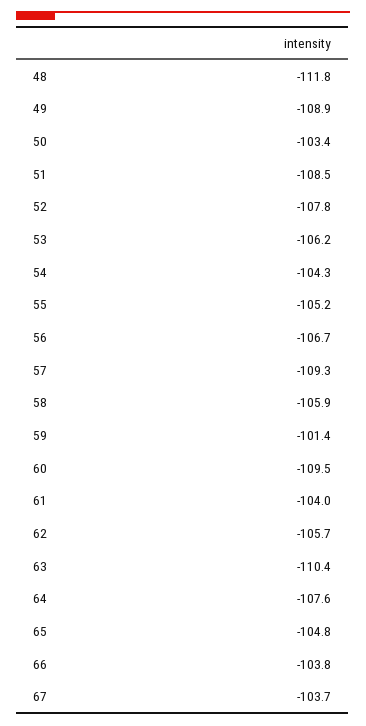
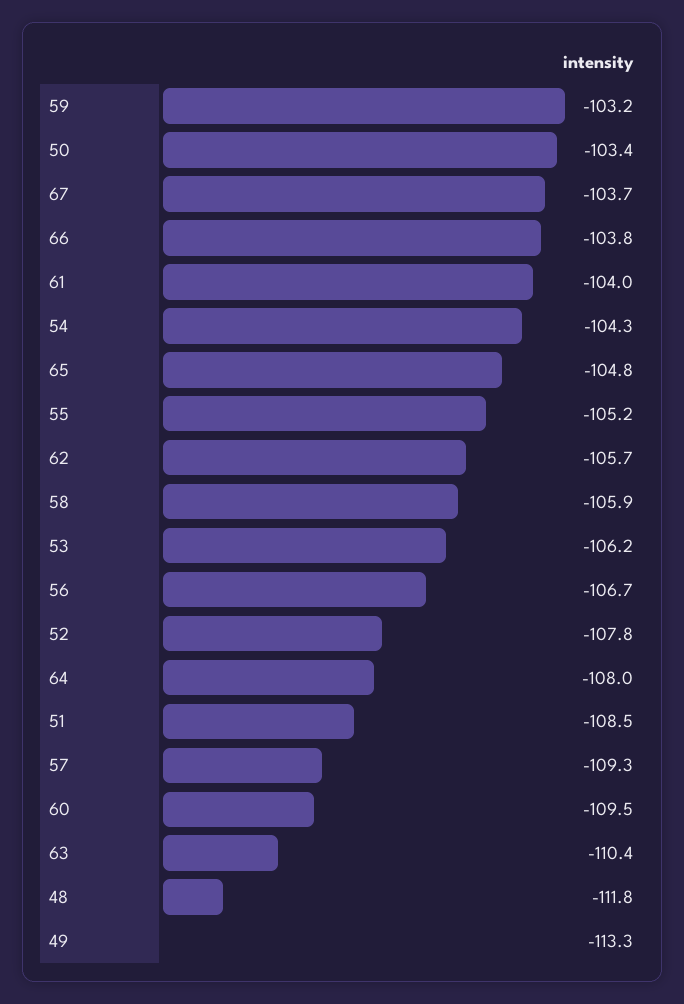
49: -108.9 -> -113.3
59: -101.4 -> -103.2
64: -107.6 -> -108

